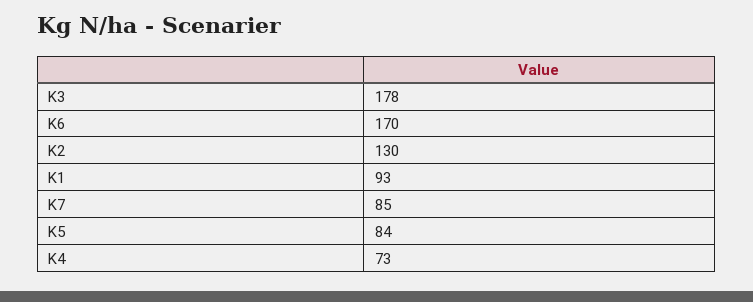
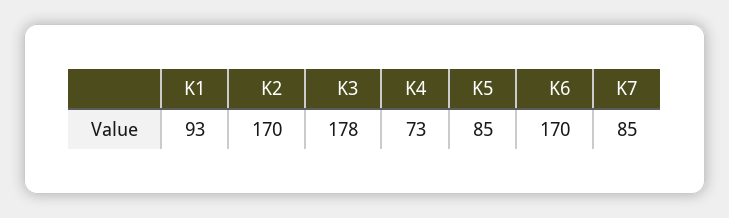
K2: 130 -> 170
K5: 84 -> 85

